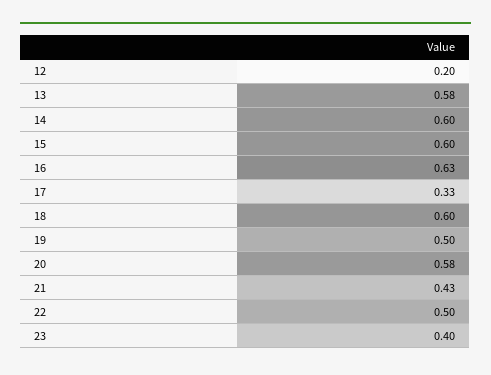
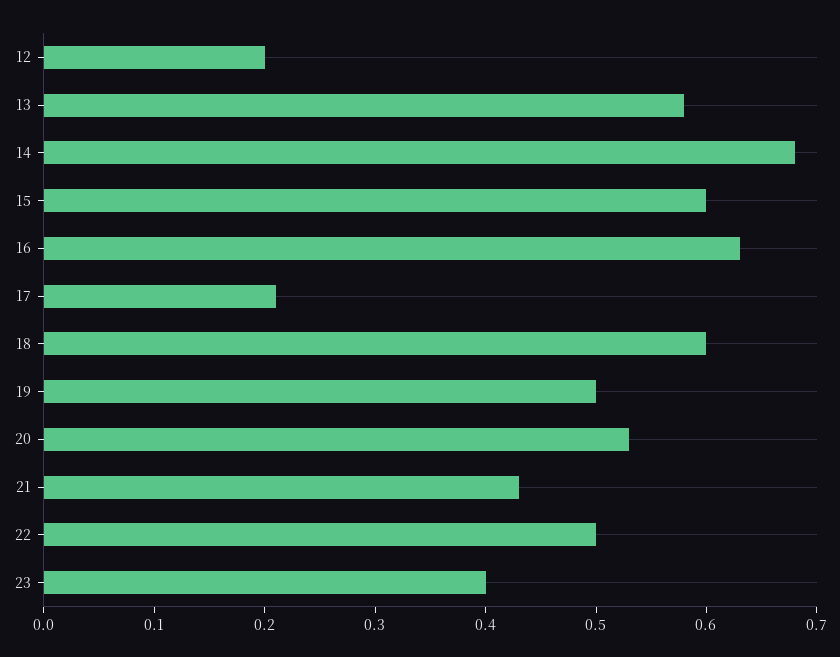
14: 0.6 -> 0.68
17: 0.33 -> 0.21
20: 0.58 -> 0.53

